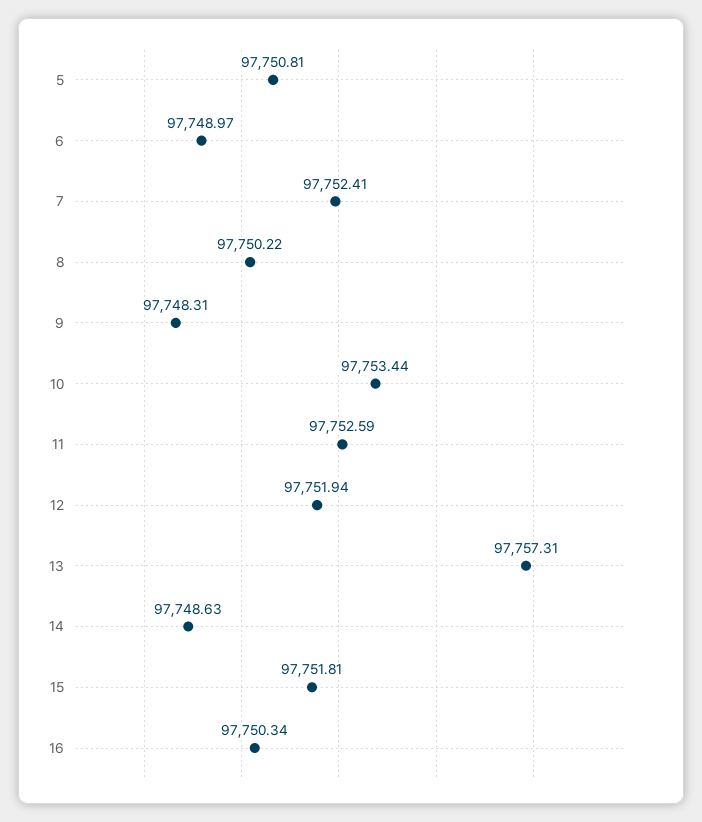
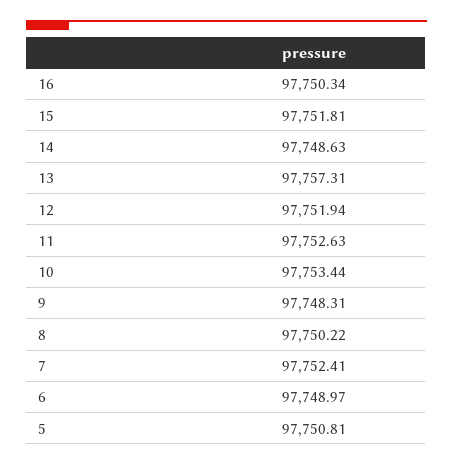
11: 97752.59 -> 97752.63

